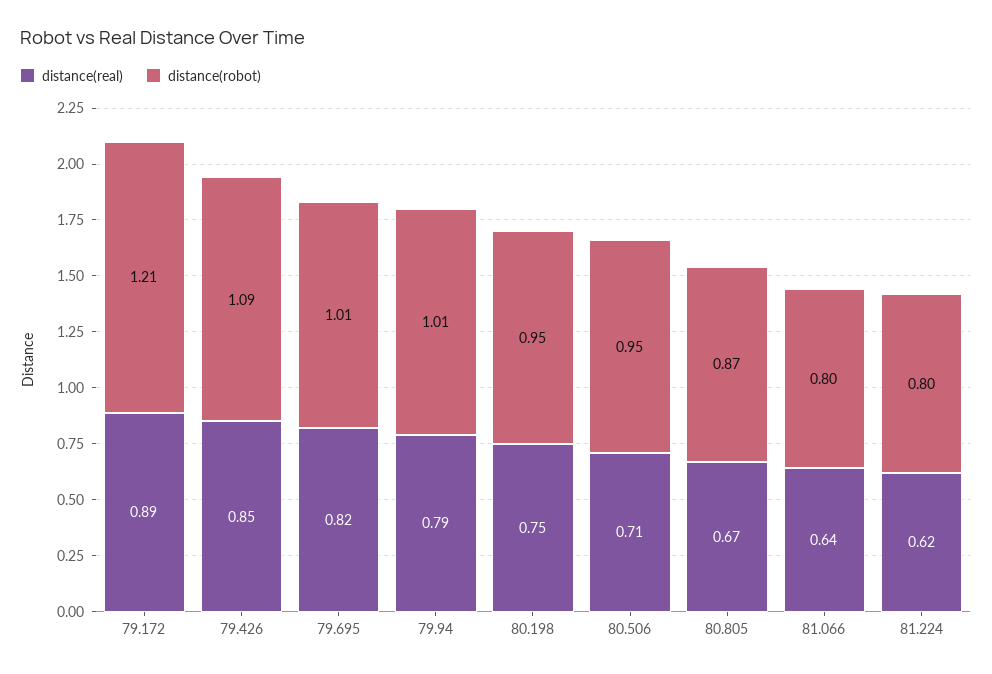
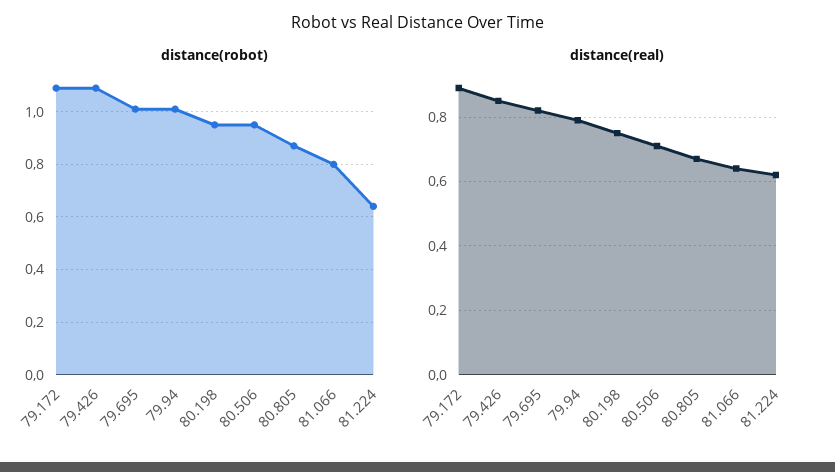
distance(robot), 79.172: 1.21 -> 1.1
distance(robot), 81.224: 0.8 -> 0.65

